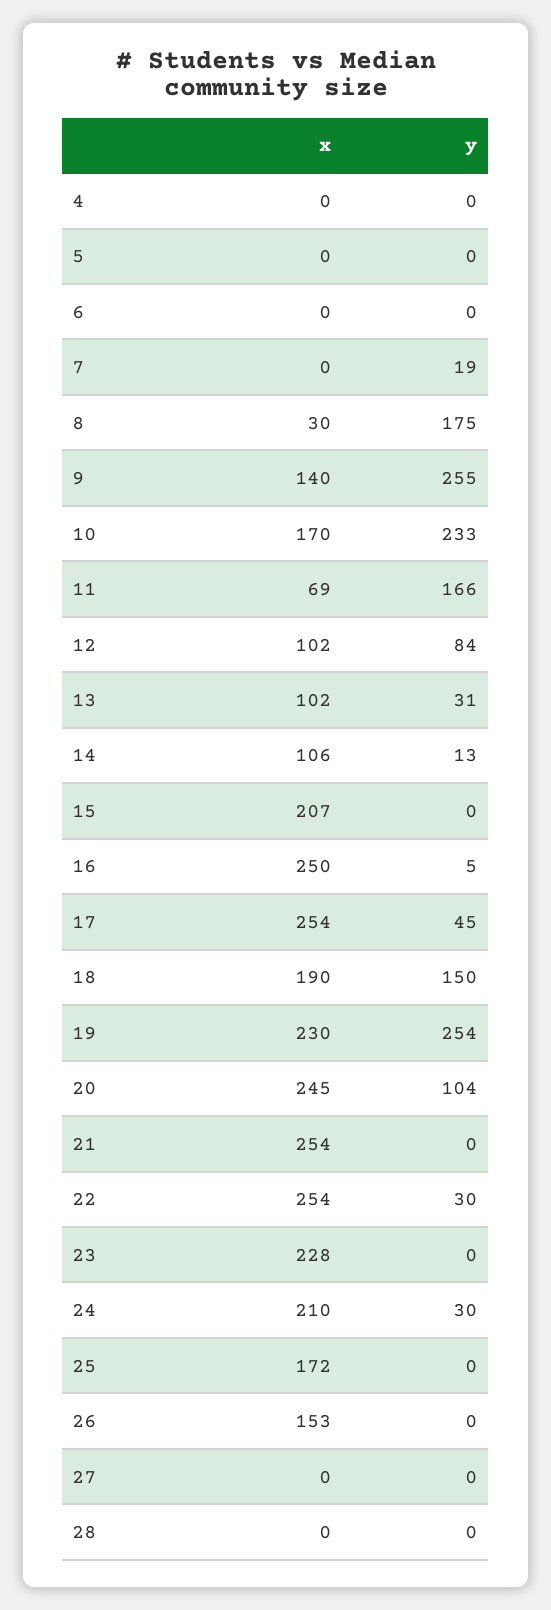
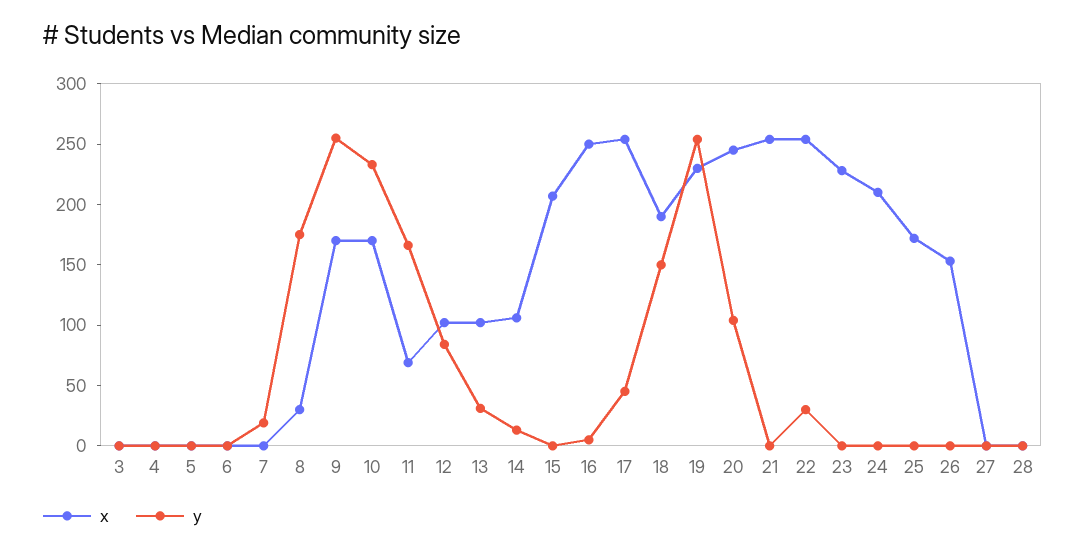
x, 9: 140 -> 170
y, 24: 30 -> 0
x, 3: none -> 0
y, 3: none -> 0

